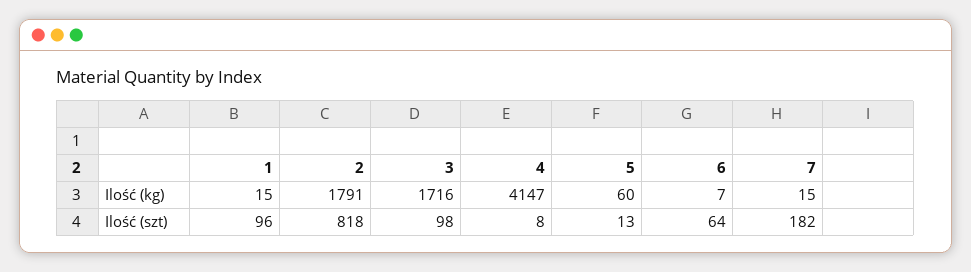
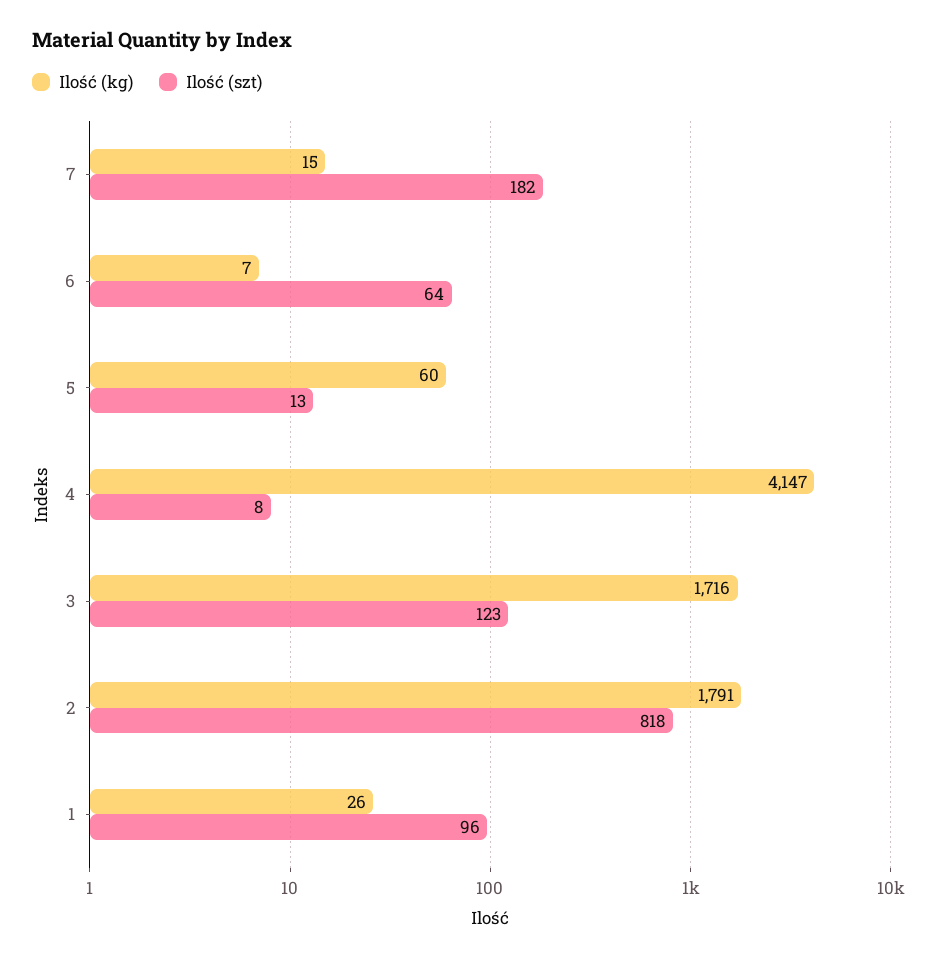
Ilość (kg), 1: 15 -> 26
Ilość (szt), 3: 98 -> 123

